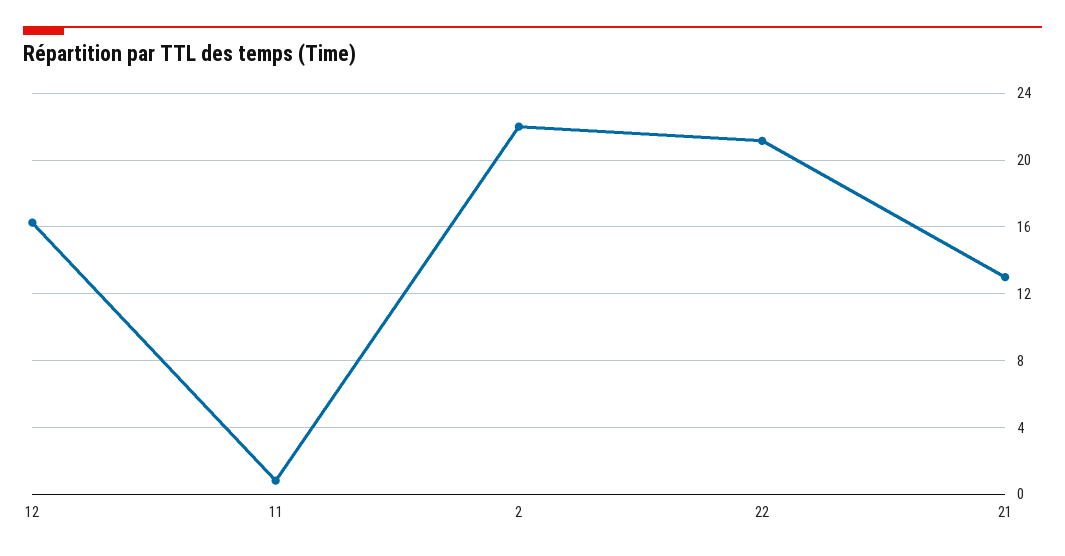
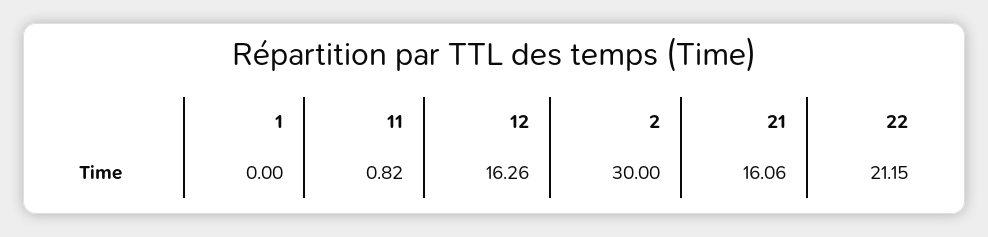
2: 22 -> 30
21: 13 -> 16.06
1: none -> 0

